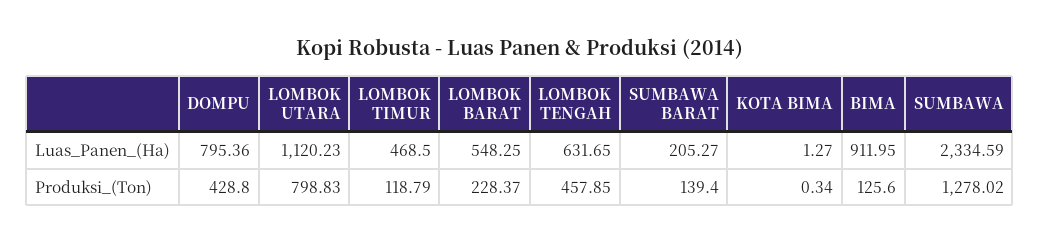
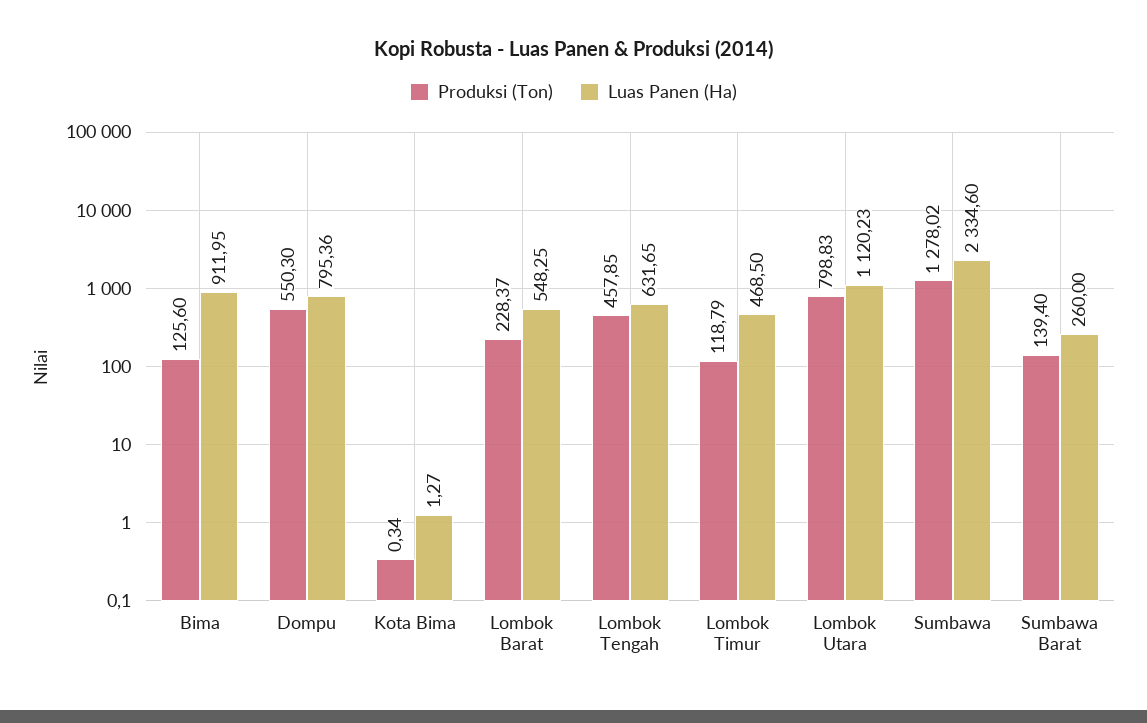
Luas_Panen_(Ha), SUMBAWA BARAT: 205.27 -> 260
Luas_Panen_(Ha), SUMBAWA: 2334.59 -> 2334.6
Produksi_(Ton), DOMPU: 428.8 -> 550.3

